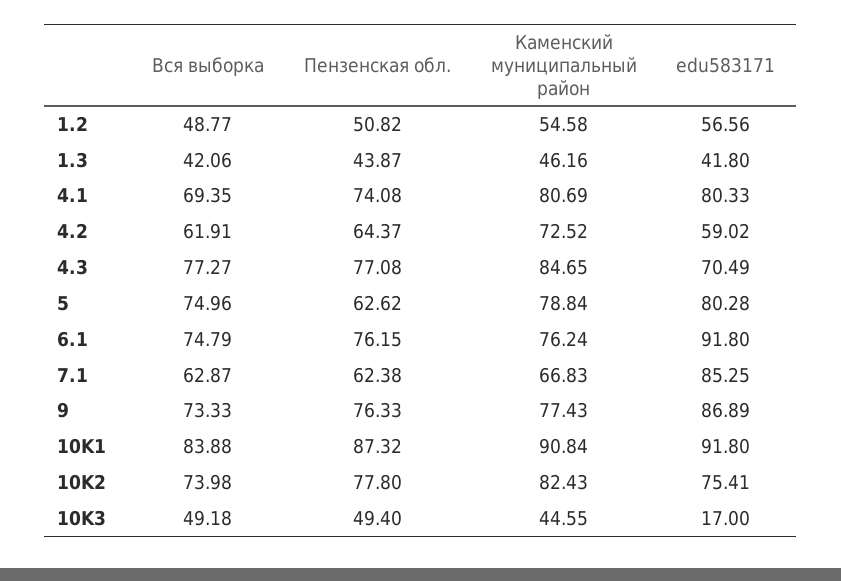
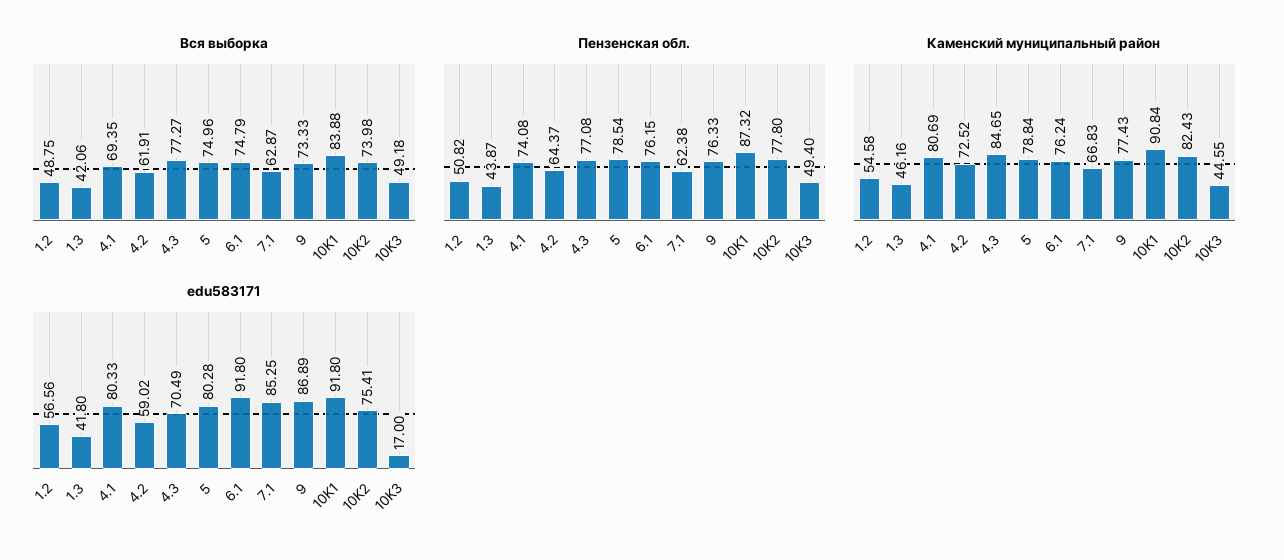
Вся выборка, 1.2: 48.77 -> 48.75
Пензенская обл., 5: 62.62 -> 78.54

